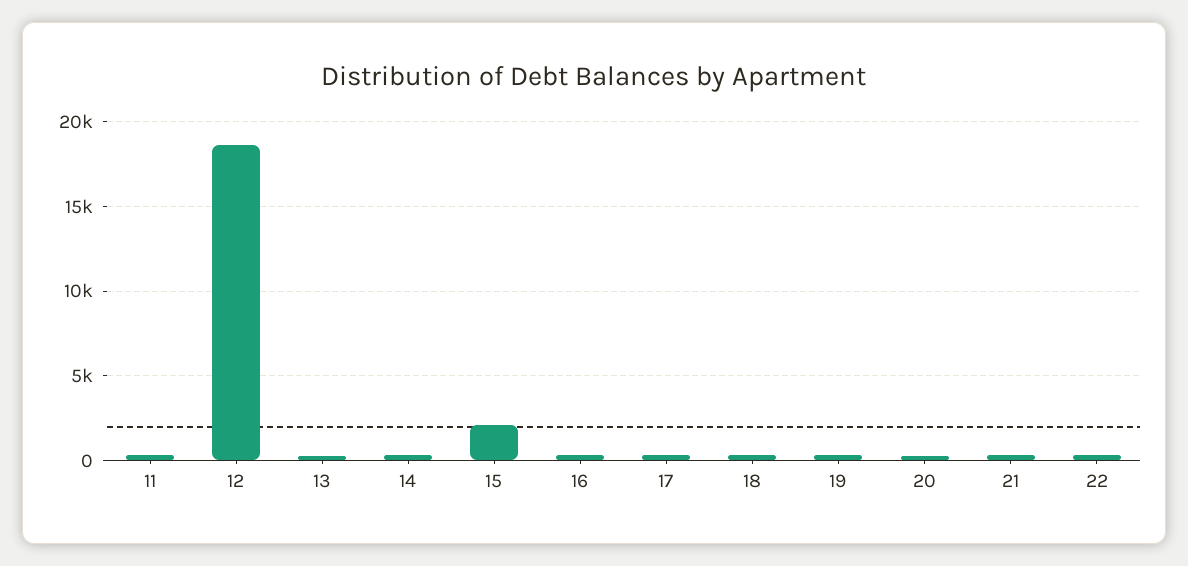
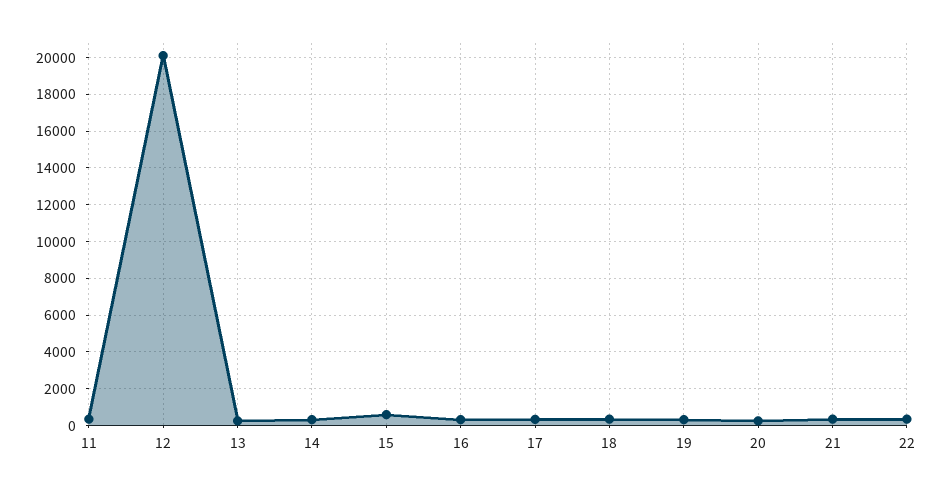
12: 18500 -> 20000
15: 2000 -> 500

